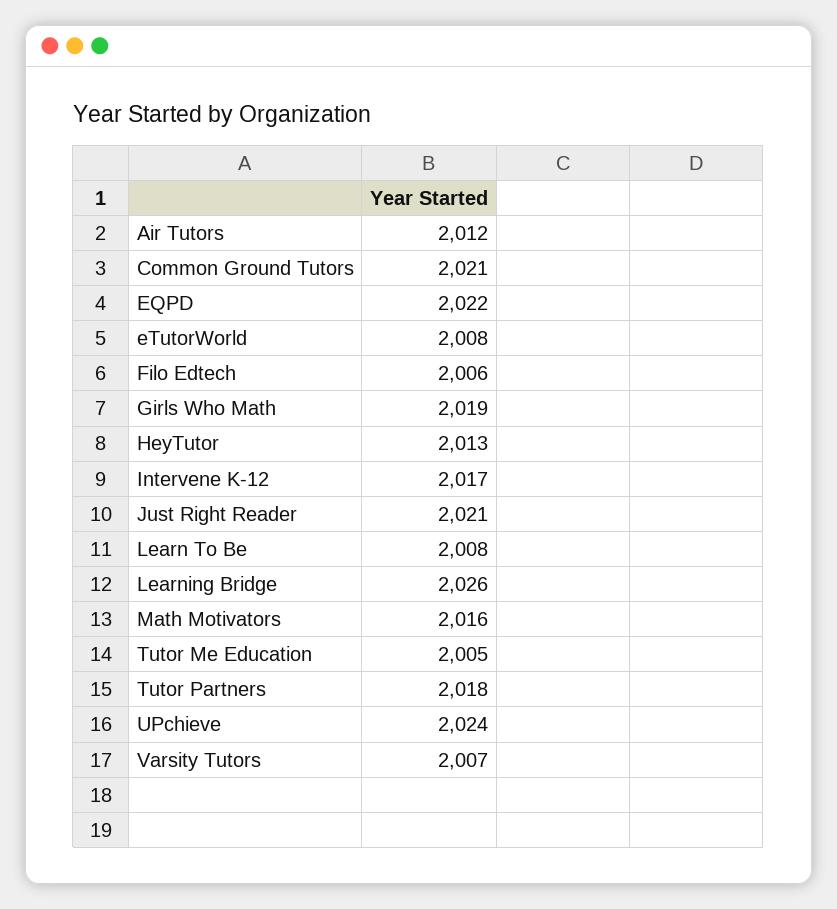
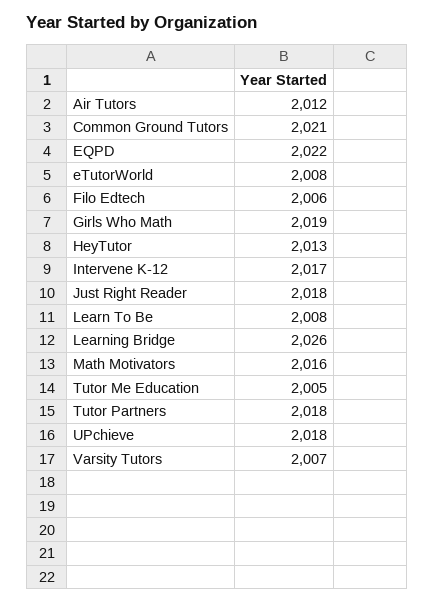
Just Right Reader: 2021 -> 2018
UPchieve: 2024 -> 2018

